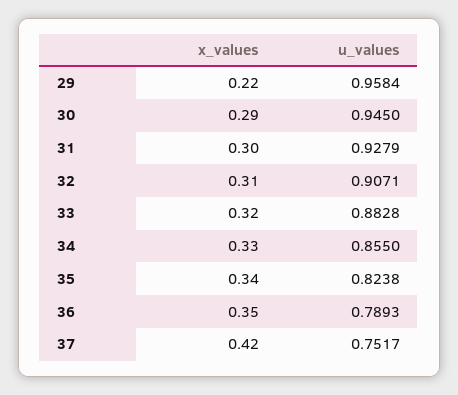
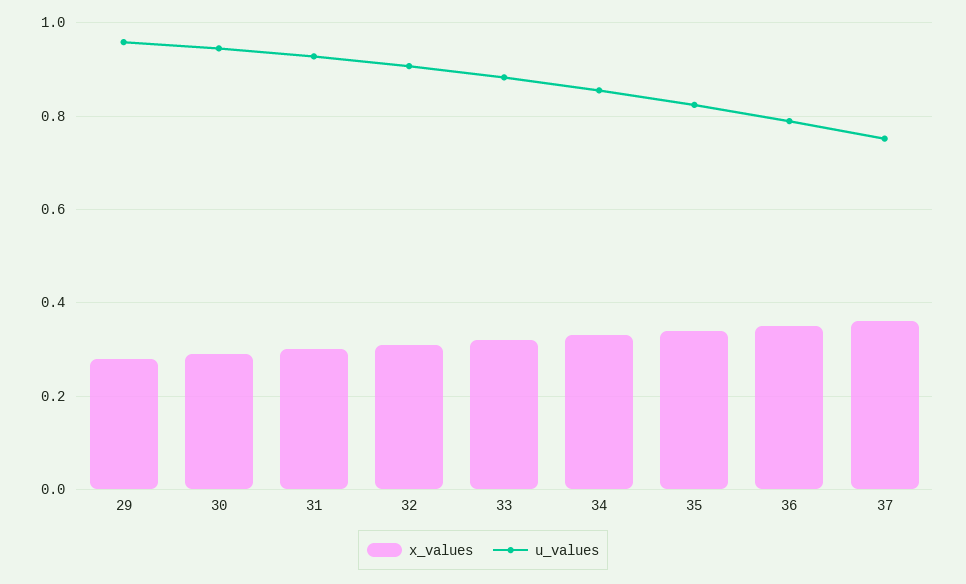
x_values, 29: 0.22 -> 0.28
x_values, 37: 0.42 -> 0.36

